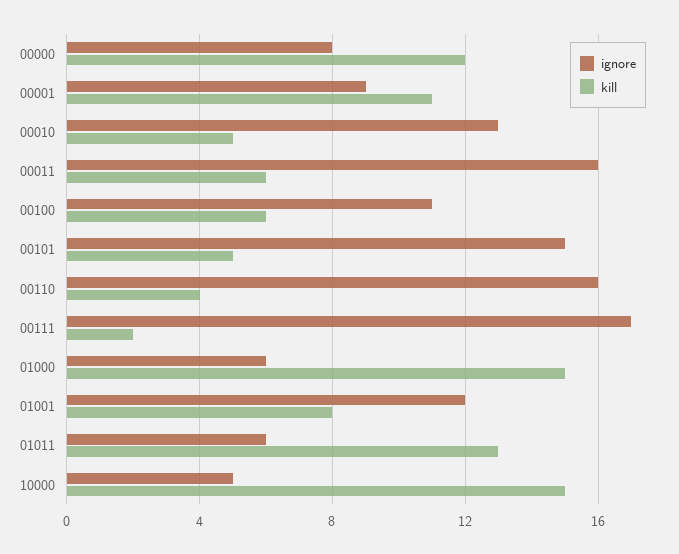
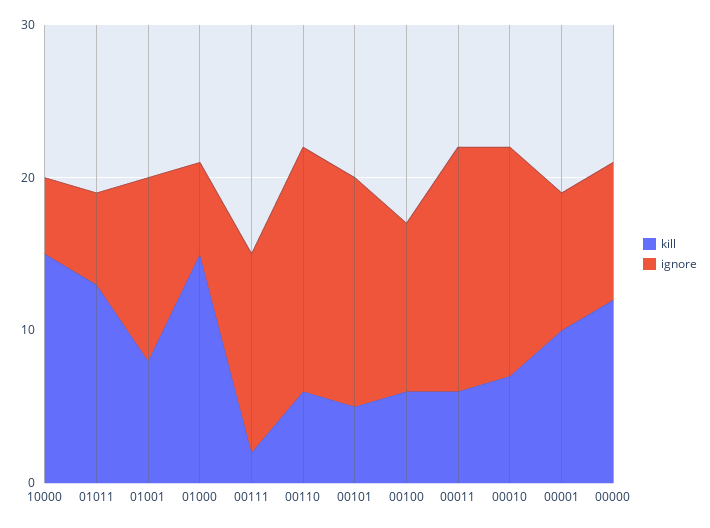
ignore, 00000: 8 -> 9
kill, 00001: 11 -> 10
ignore, 00010: 13 -> 15
kill, 00010: 5 -> 7
kill, 00110: 4 -> 6
ignore, 00111: 17 -> 13

